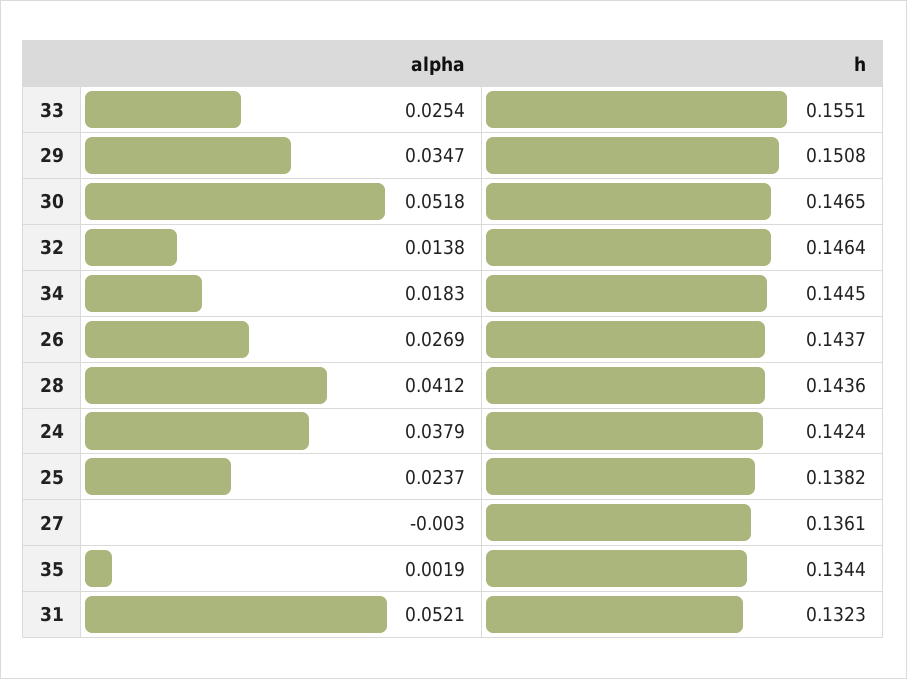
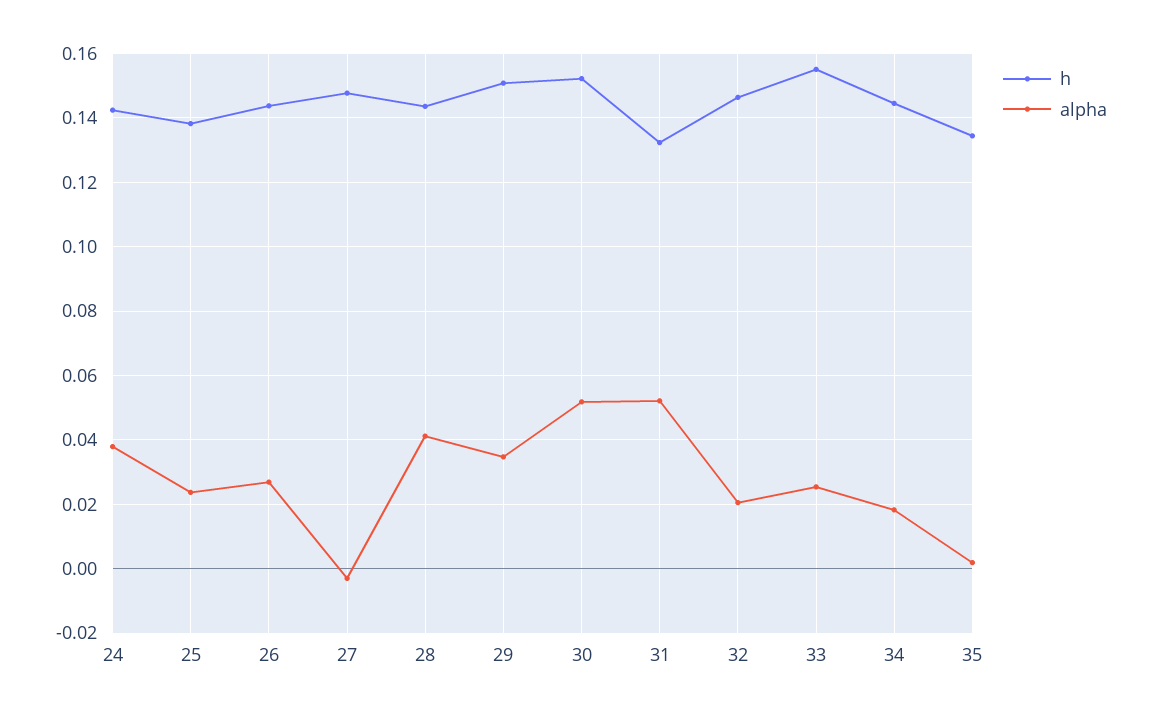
h, 30: 0.1465 -> 0.152
alpha, 32: 0.0138 -> 0.02
h, 27: 0.1361 -> 0.148

